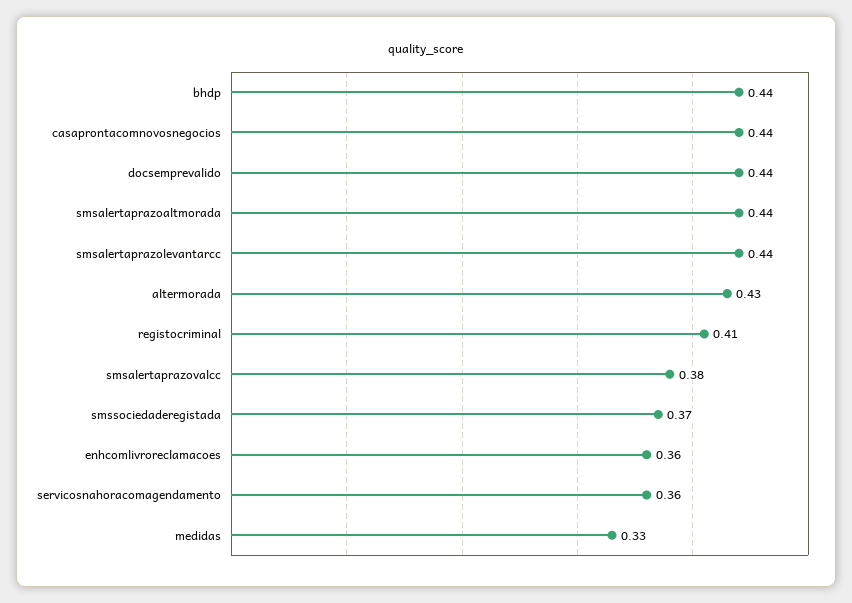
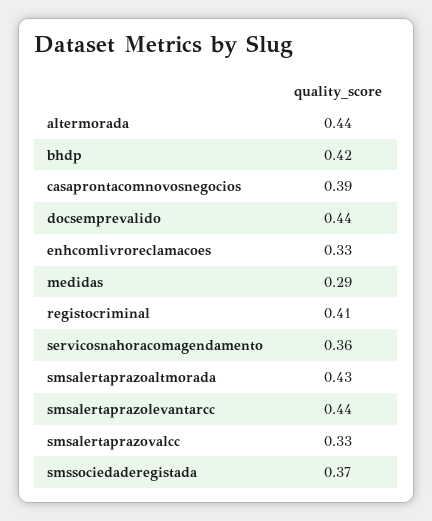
bhdp: 0.44 -> 0.42
casaprontacomnovosnegocios: 0.44 -> 0.39
smsalertaprazoaltmorada: 0.44 -> 0.43
altermorada: 0.43 -> 0.44
smsalertaprazovalcc: 0.38 -> 0.33
enhcomlivroreclamacoes: 0.36 -> 0.33
medidas: 0.33 -> 0.29

